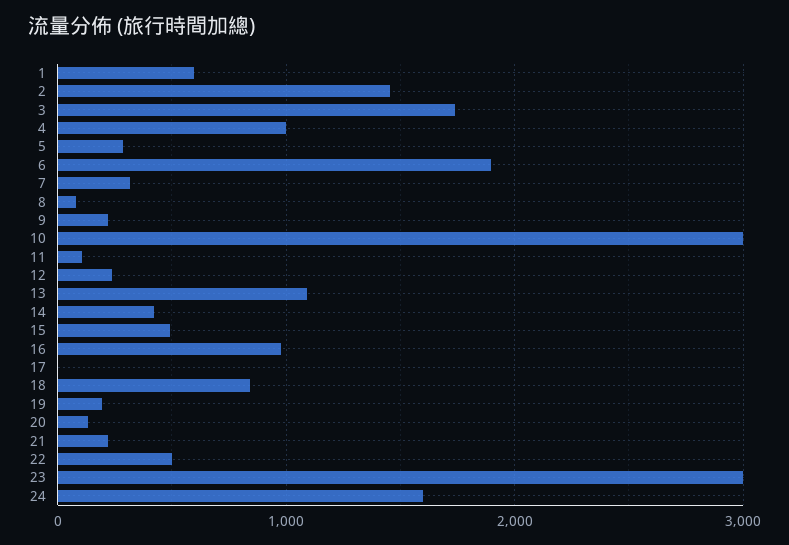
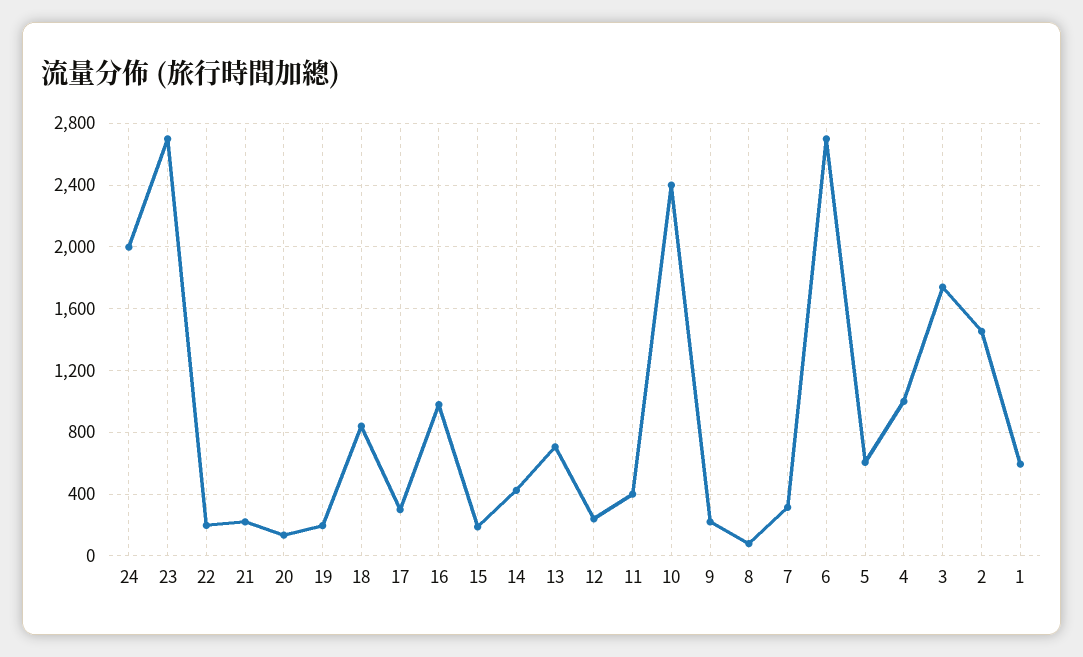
5: 300 -> 600
6: 1900 -> 2700
10: 3000 -> 2400
11: 100 -> 400
13: 1100 -> 700
15: 500 -> 200
17: 0 -> 300
22: 500 -> 200
23: 3000 -> 2700
24: 1600 -> 2000

